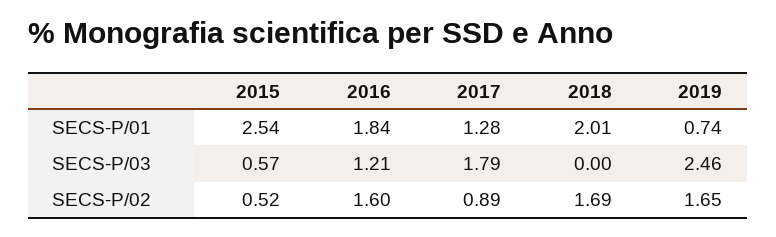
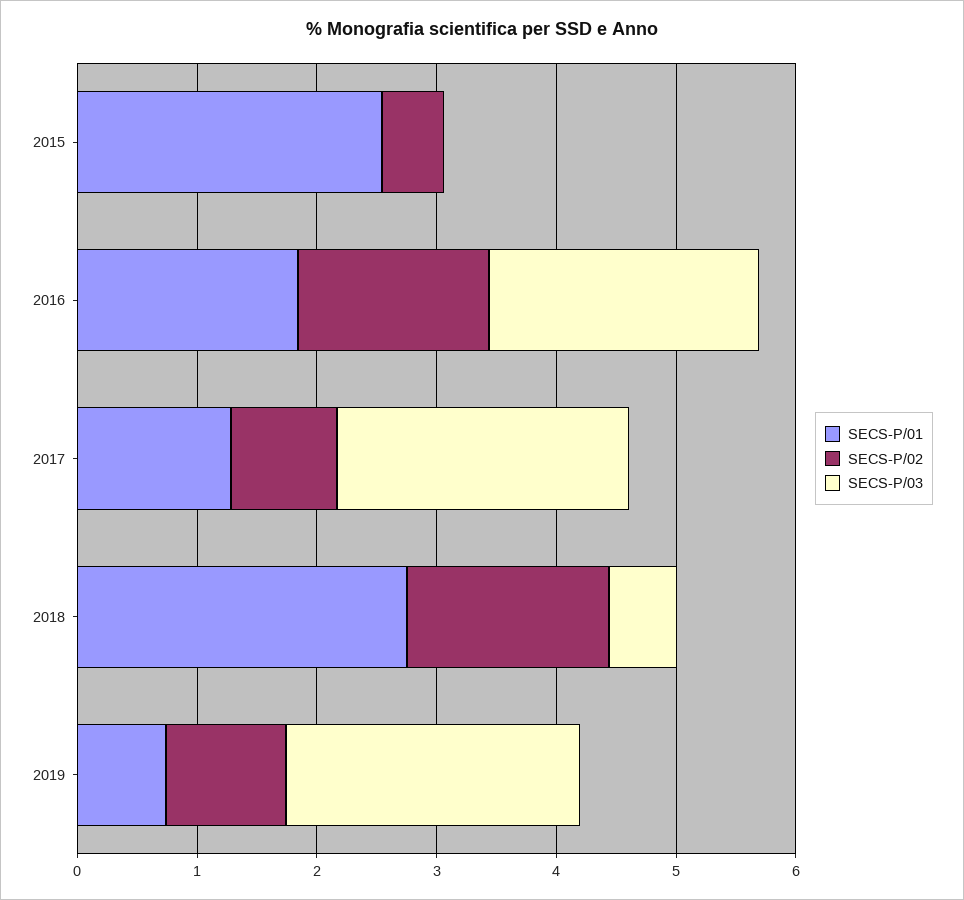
SECS-P/01, 2018: 2.01 -> 2.8
SECS-P/03, 2015: 0.57 -> 0
SECS-P/03, 2016: 1.21 -> 2.2
SECS-P/03, 2017: 1.79 -> 2.4
SECS-P/03, 2018: 0 -> 0.6
SECS-P/02, 2019: 1.65 -> 1

